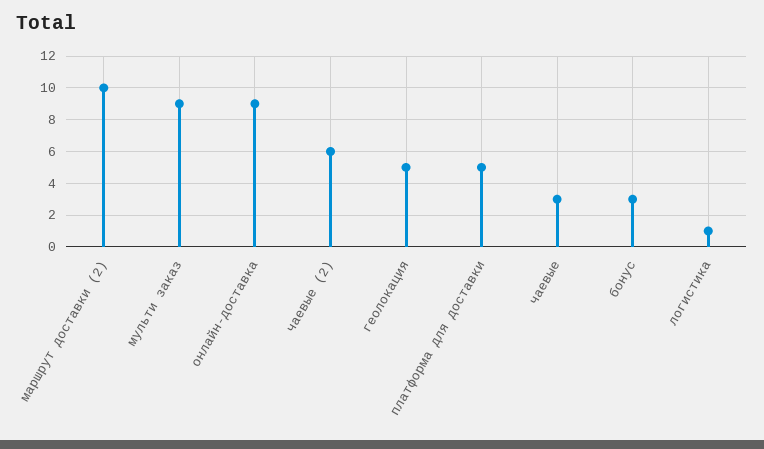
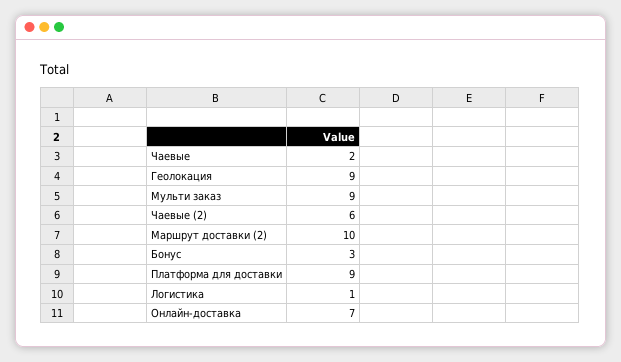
онлайн-доставка: 9 -> 7
геолокация: 5 -> 9
платформа для доставки: 5 -> 9
чаевые: 3 -> 2

